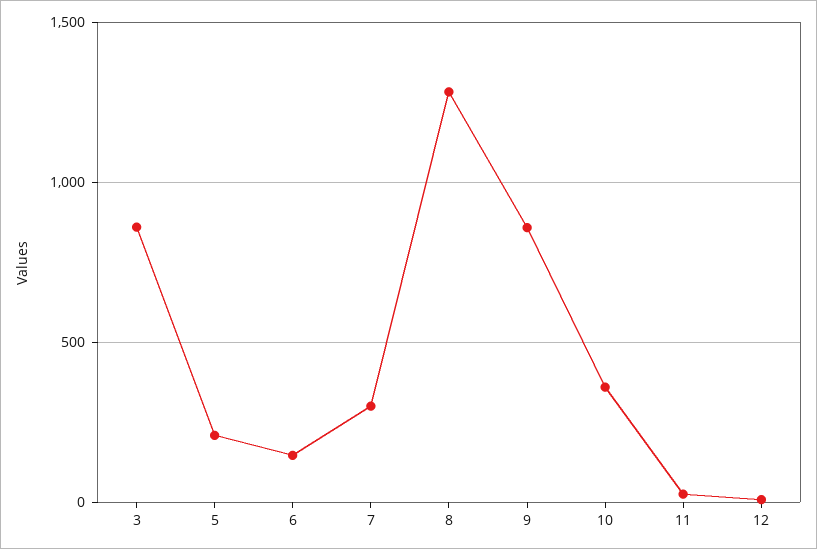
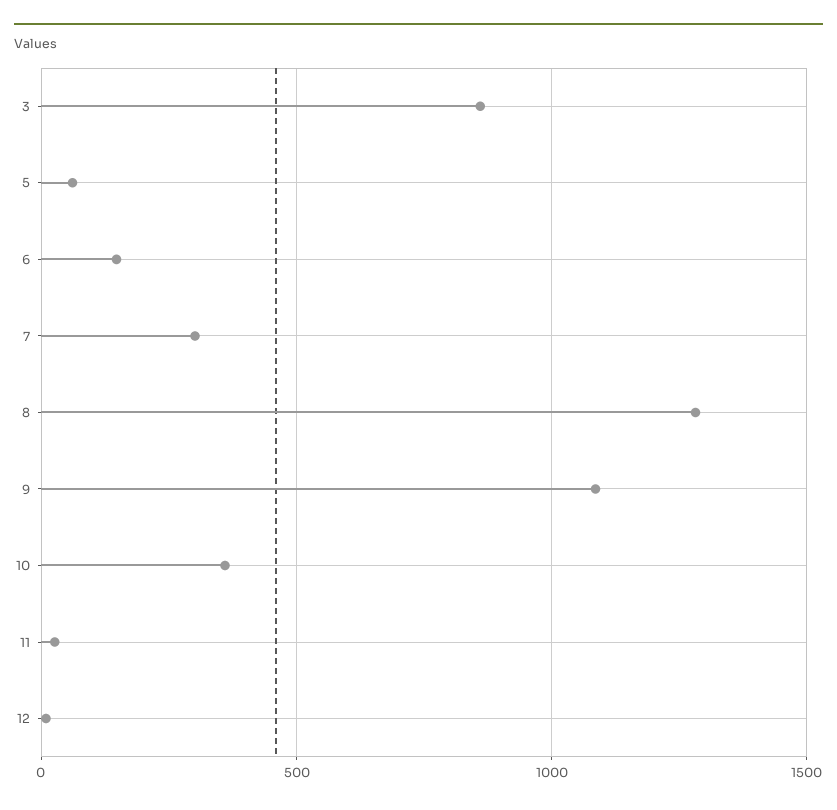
5: 200 -> 50
9: 850 -> 1100

